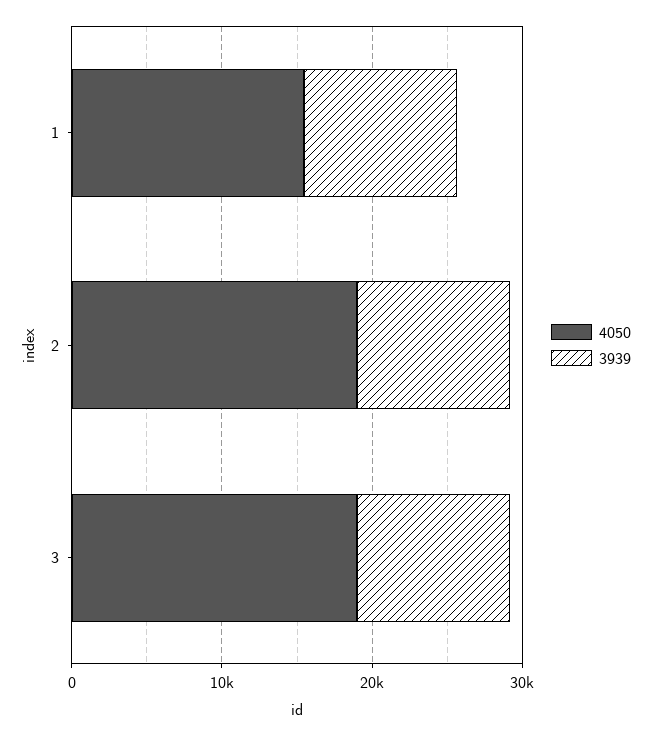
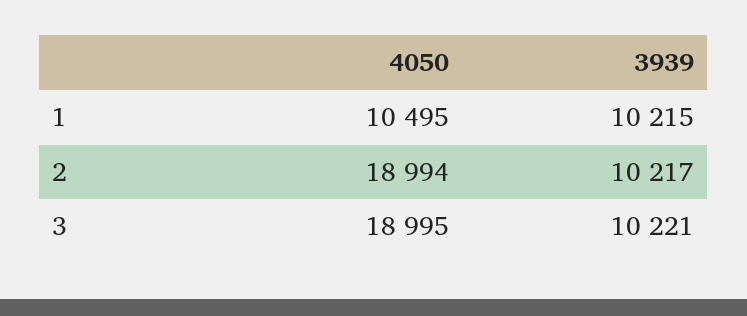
4050, 1: 16000 -> 10495

